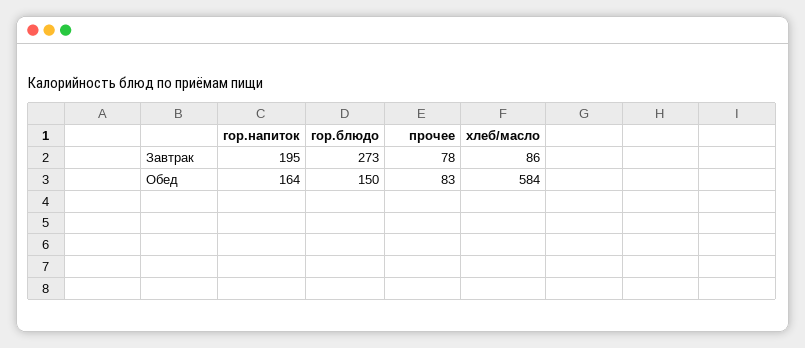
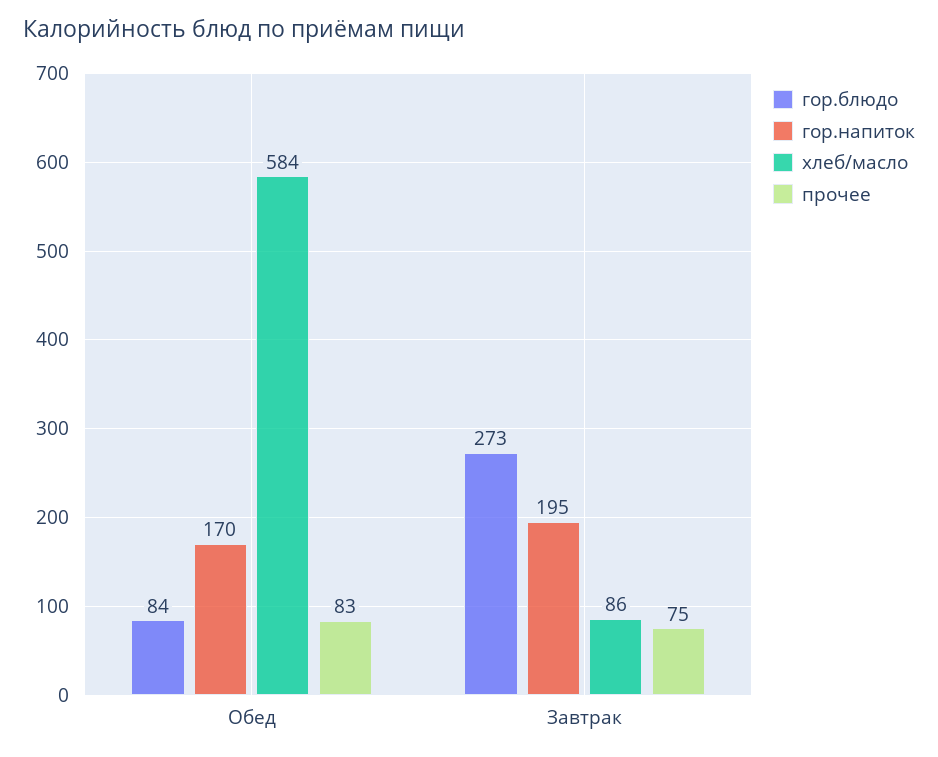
прочее, Завтрак: 78 -> 75
гор.напиток, Обед: 164 -> 170
гор.блюдо, Обед: 150 -> 84

